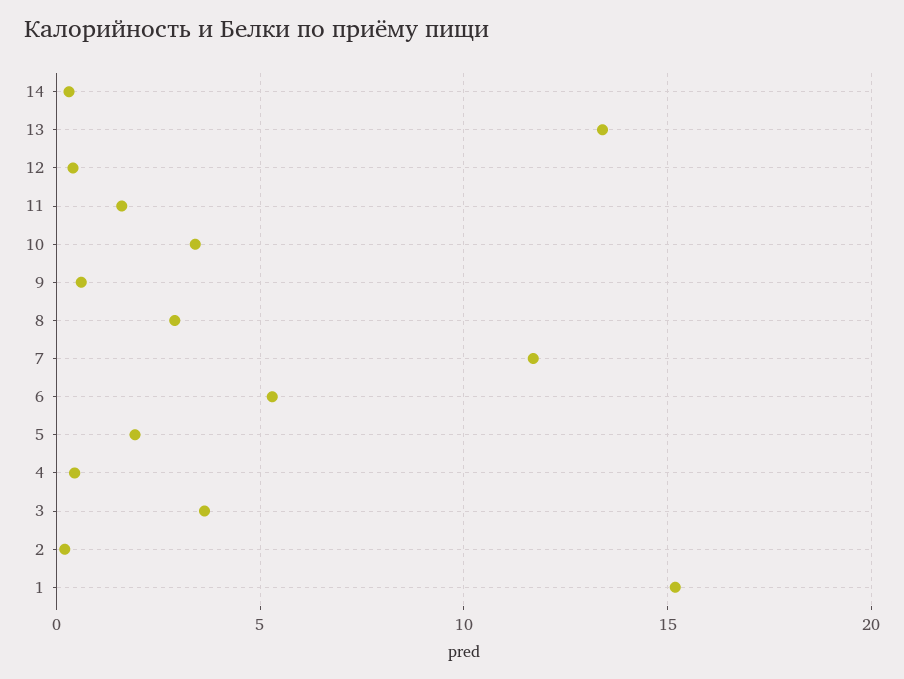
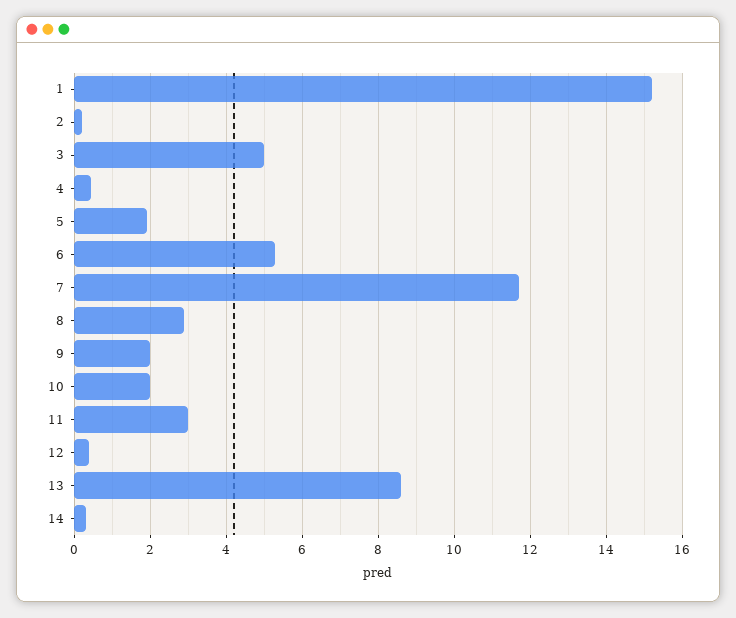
13: 13.5 -> 8.6
11: 1.5 -> 3
10: 3.5 -> 2
9: 0.5 -> 2
3: 3.5 -> 5

